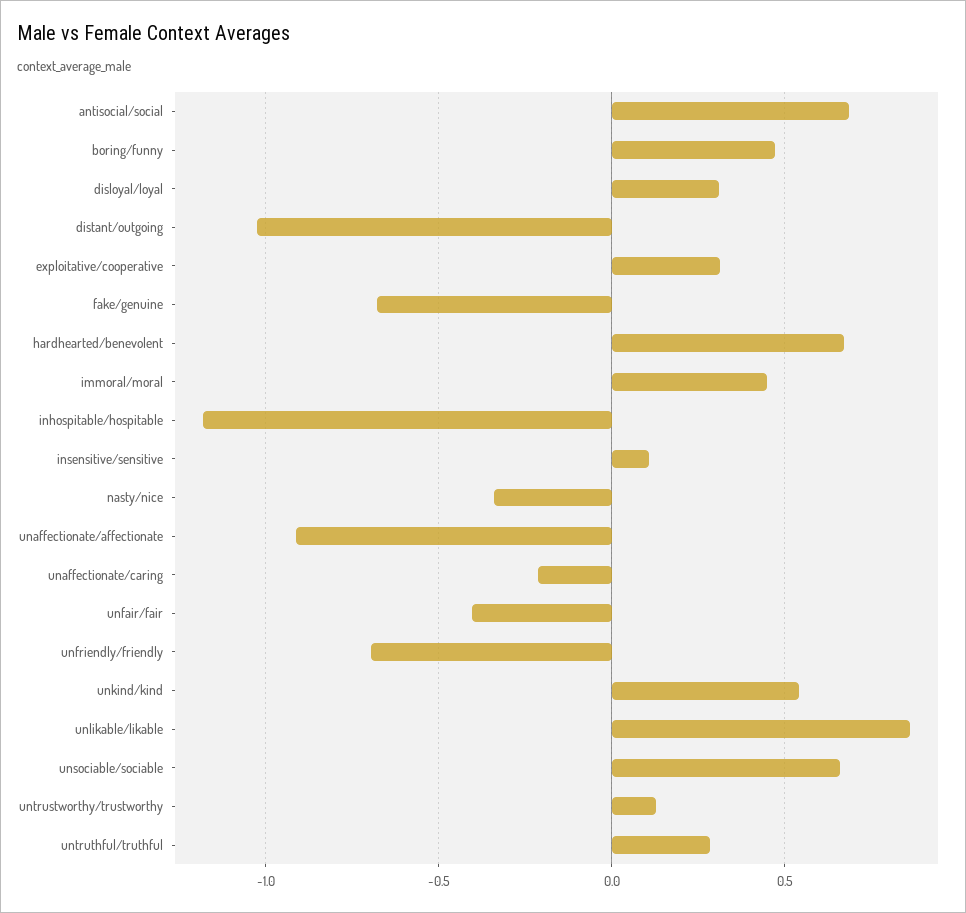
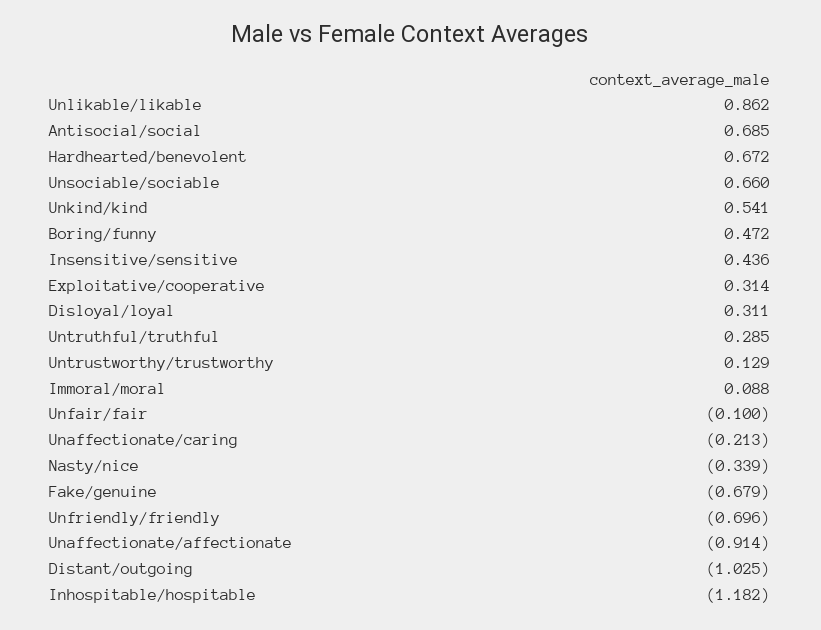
immoral/moral: 0.45 -> 0.088
insensitive/sensitive: 0.1 -> 0.436
unfair/fair: -0.4 -> -0.1

